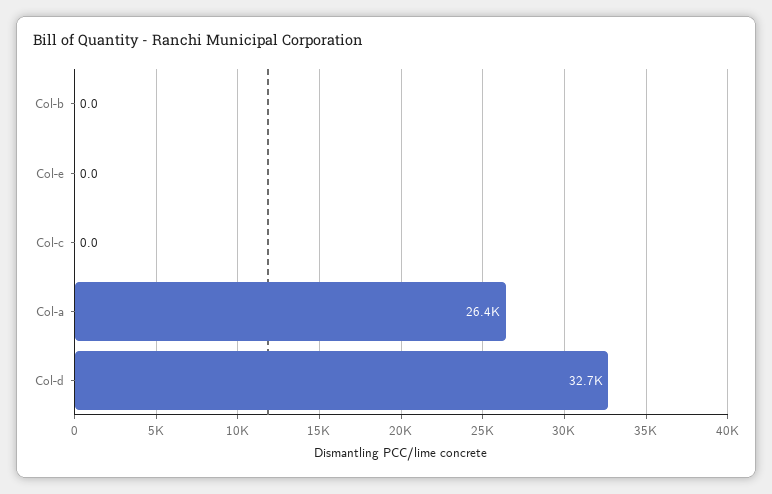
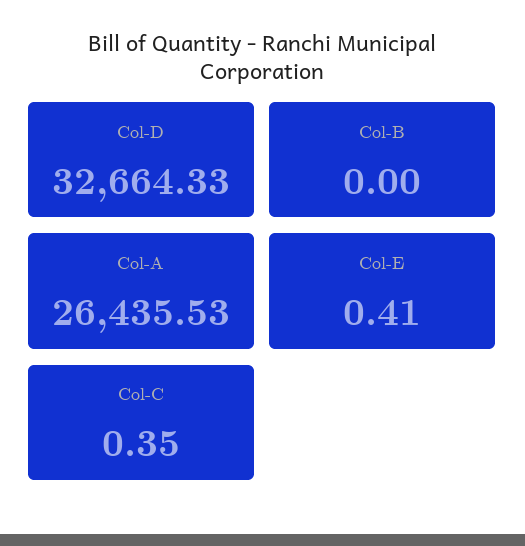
Col-e: 0 -> 0.41
Col-c: 0 -> 0.35

